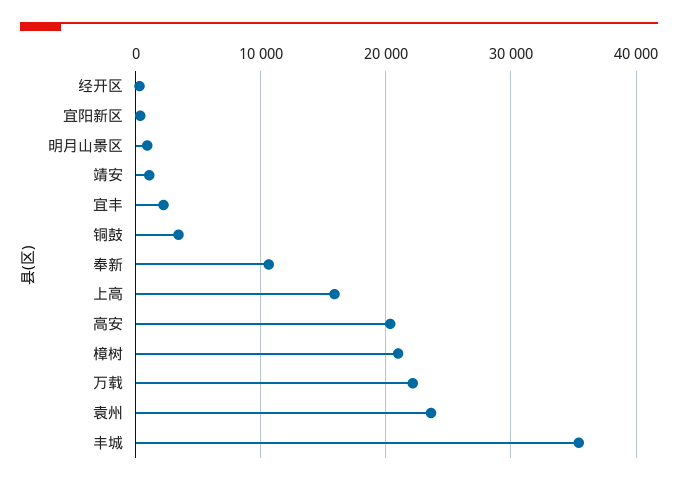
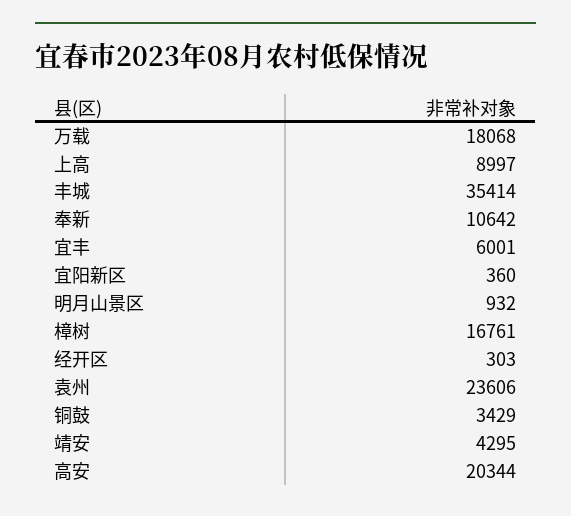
靖安: 1000 -> 4295
宜丰: 2000 -> 6001
上高: 16000 -> 8997
樟树: 21000 -> 16761
万载: 22000 -> 18068

